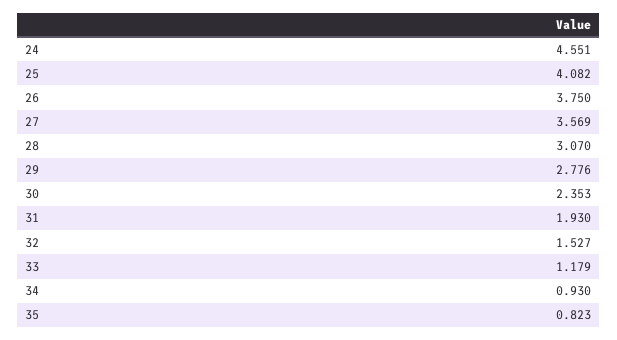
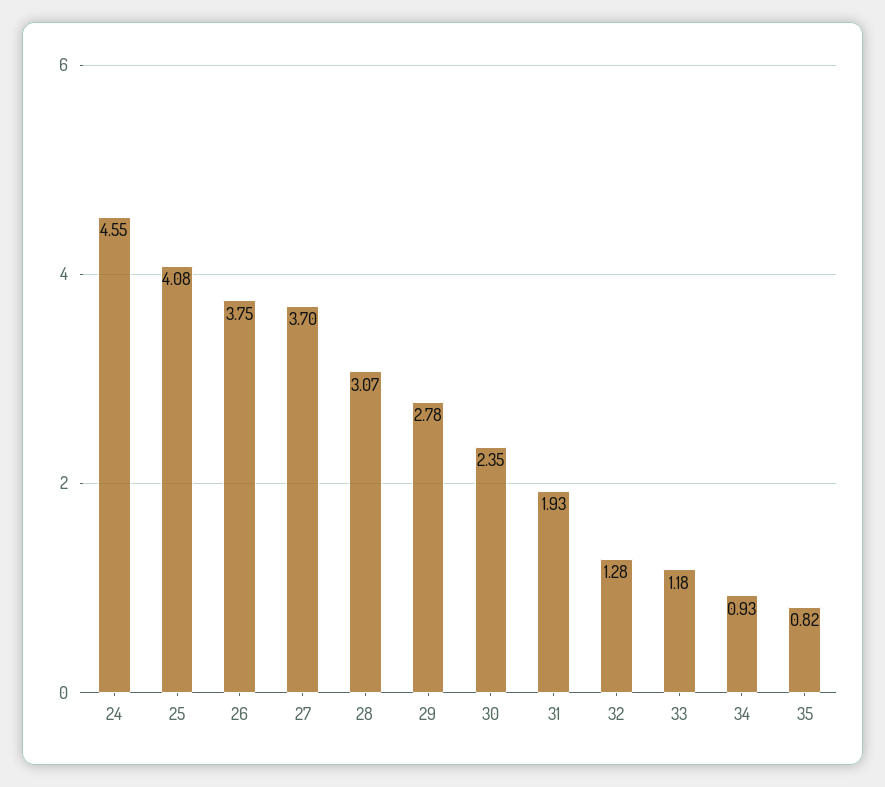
27: 3.569 -> 3.7
32: 1.527 -> 1.28

